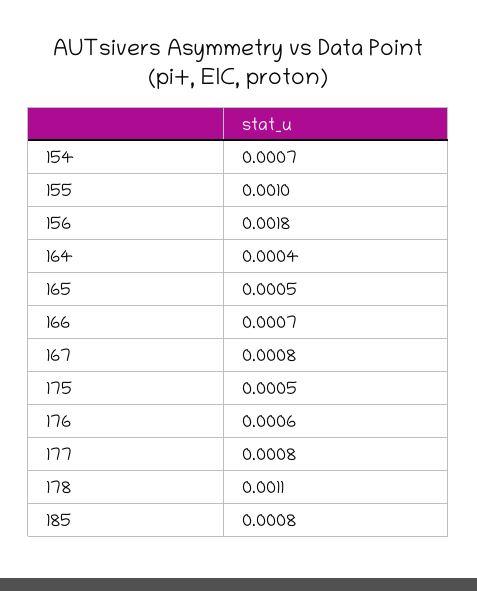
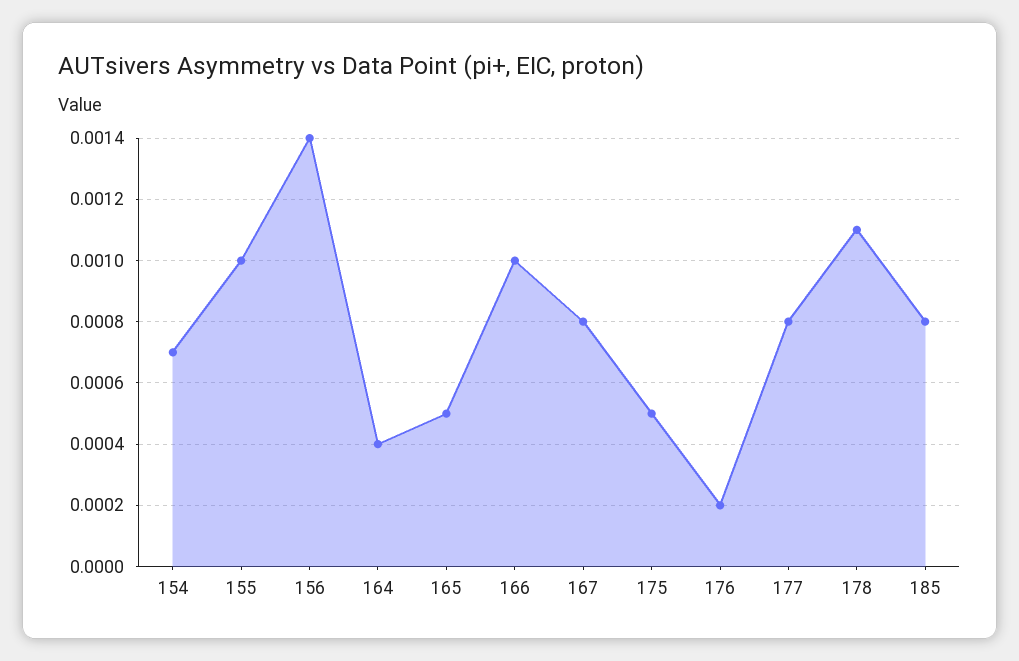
156: 0.0018 -> 0.0014
166: 0.0007 -> 0.001
176: 0.0006 -> 0.0002

